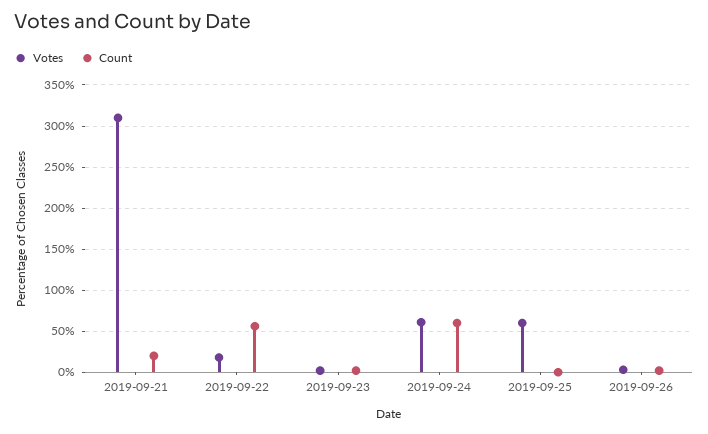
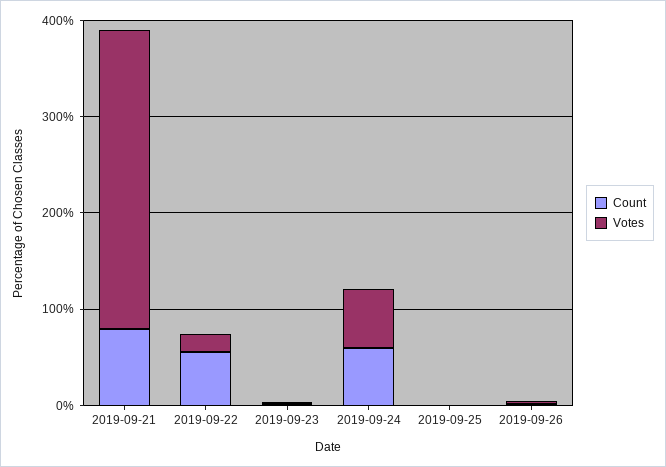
Count, 2019-09-21: 20 -> 80
Votes, 2019-09-25: 60 -> 0

